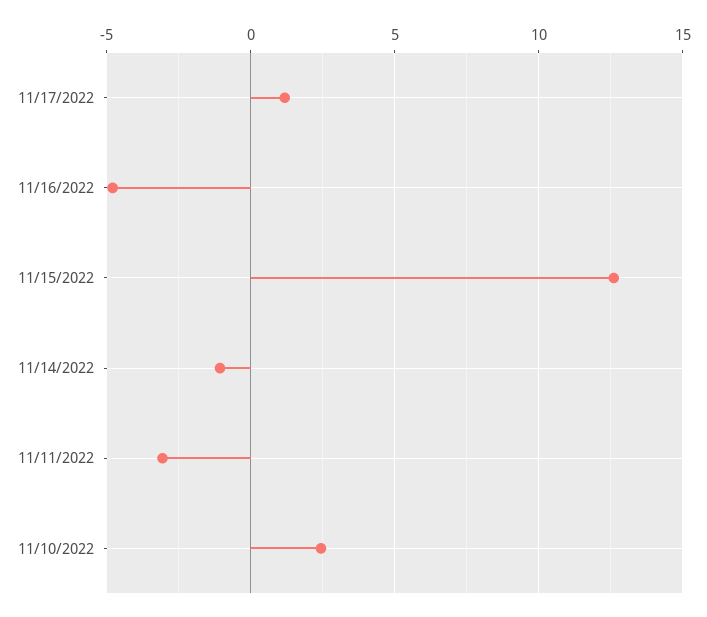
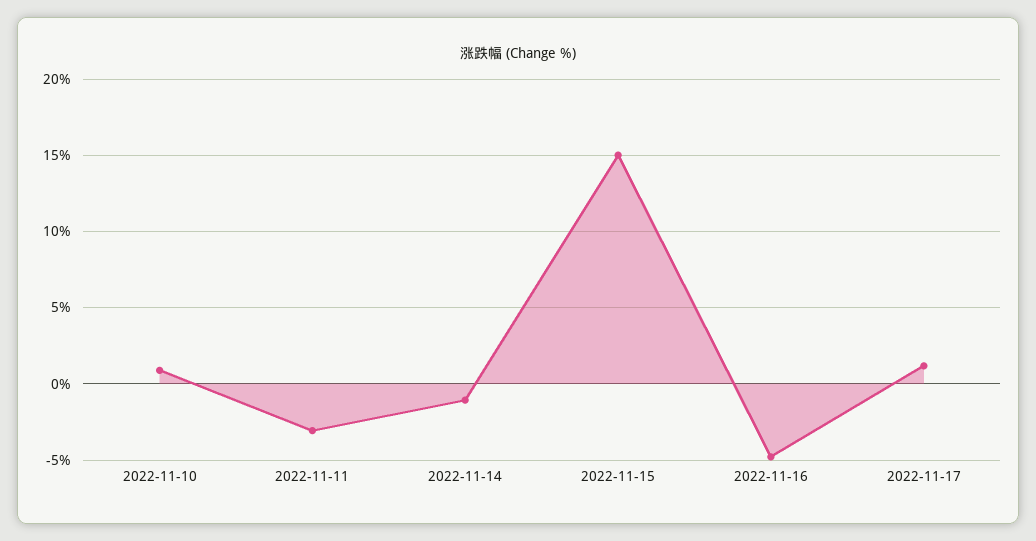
11/15/2022: 12.5 -> 15
11/10/2022: 2.5 -> 1

